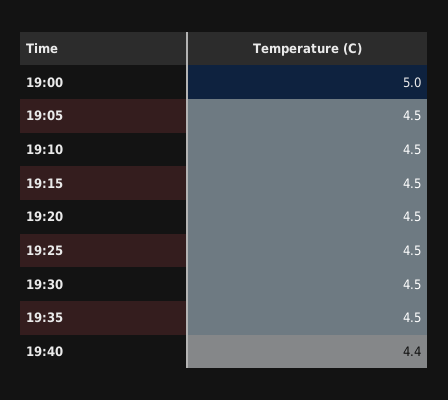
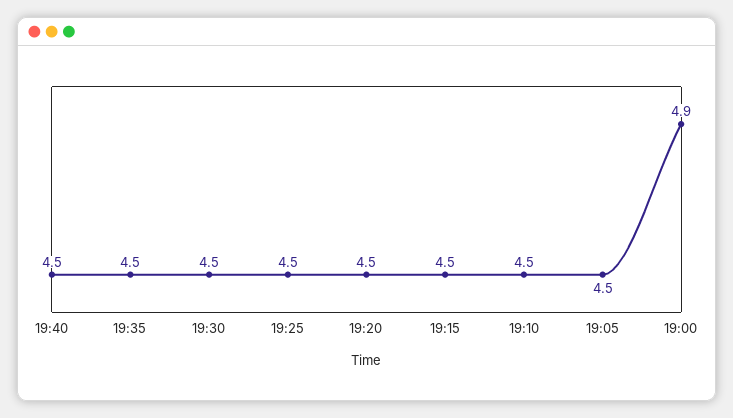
19:00: 5 -> 4.9
19:40: 4.4 -> 4.5

